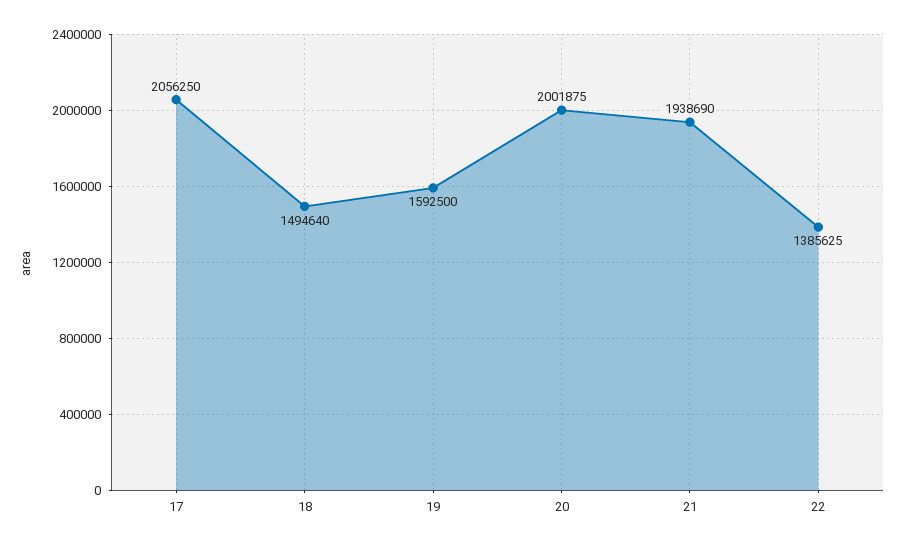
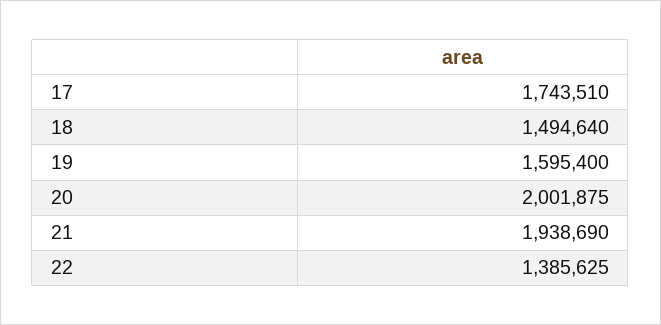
17: 2056250 -> 1743510
19: 1592500 -> 1595400

